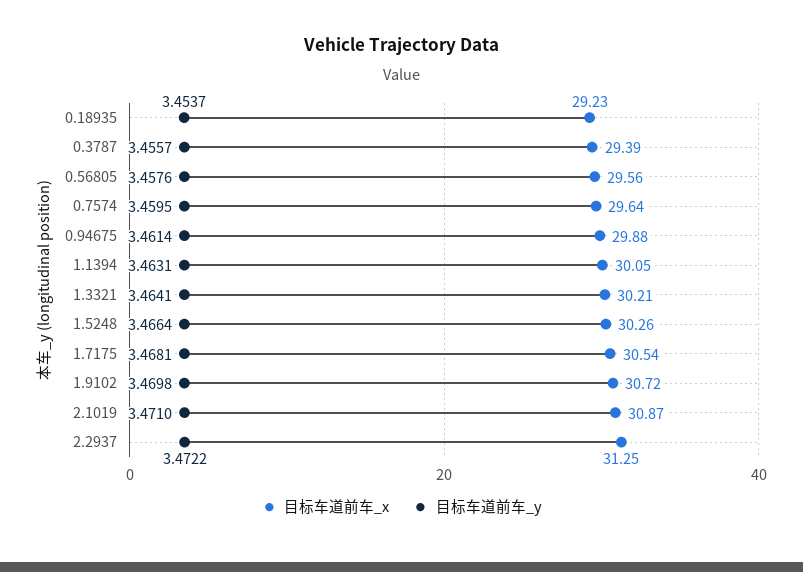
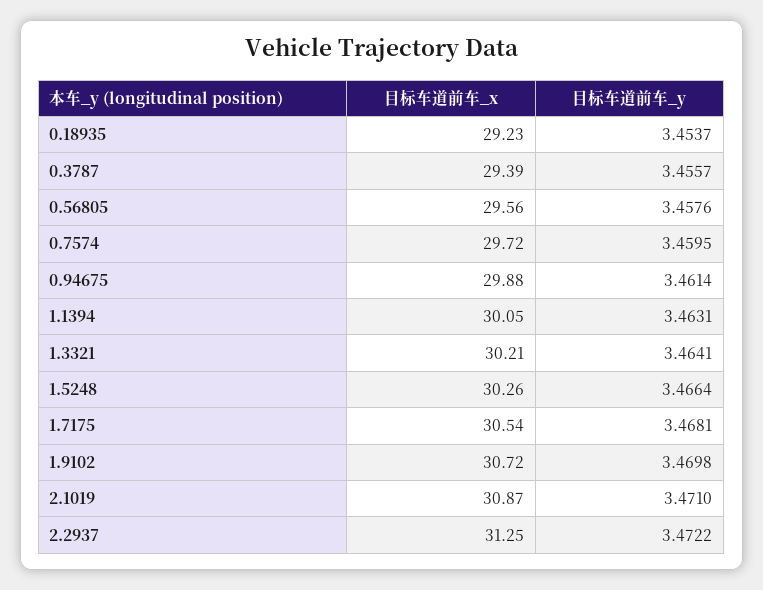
目标车道前车_x, 0.7574: 29.64 -> 29.72

